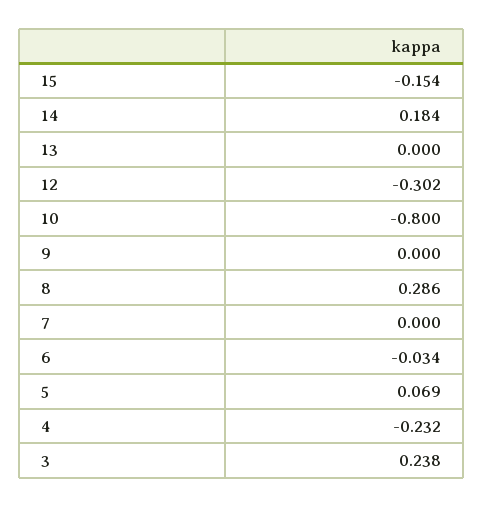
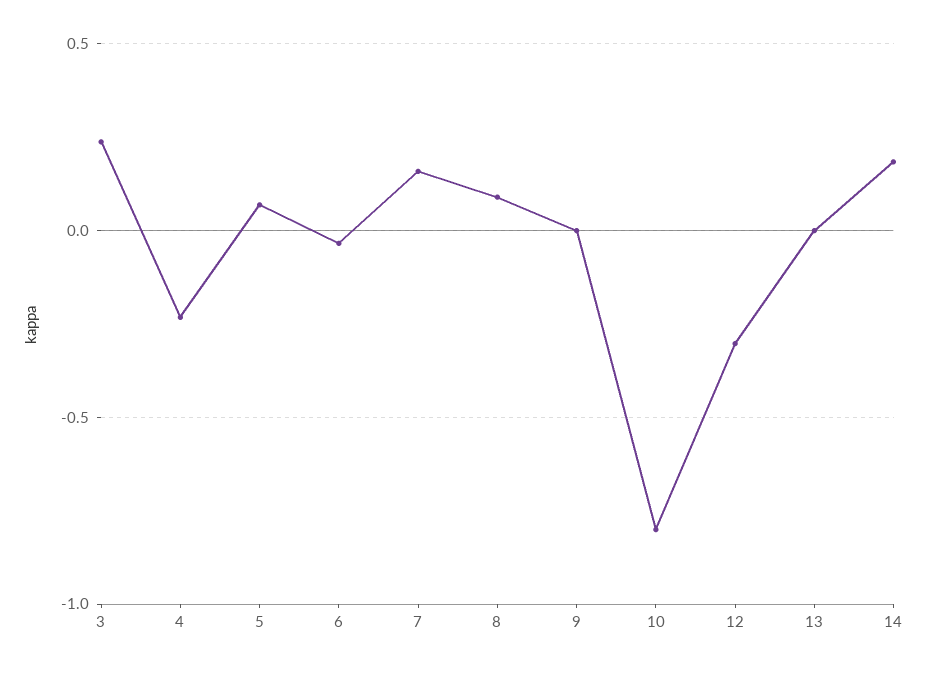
15: -0.154 -> none
8: 0.286 -> 0.1
7: 0 -> 0.15

